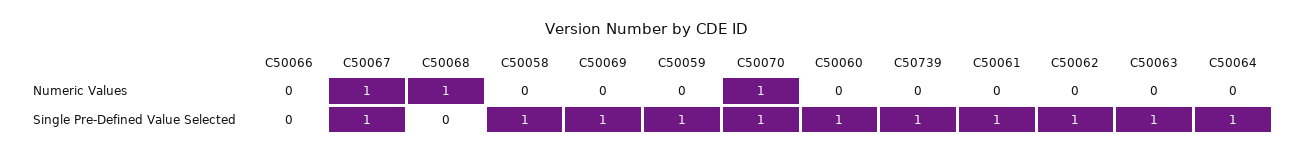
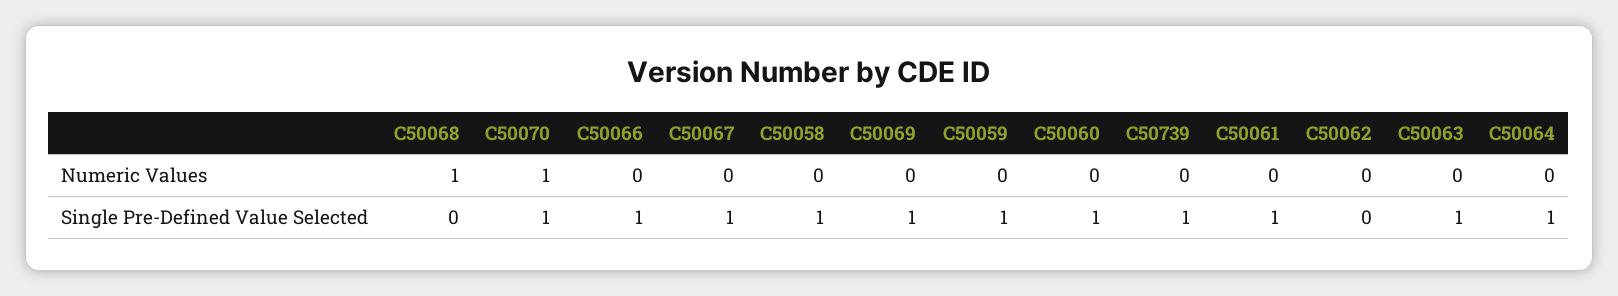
C50067, Numeric Values: 1 -> 0
C50066, Single Pre-Defined Value Selected: 0 -> 1
C50062, Single Pre-Defined Value Selected: 1 -> 0

